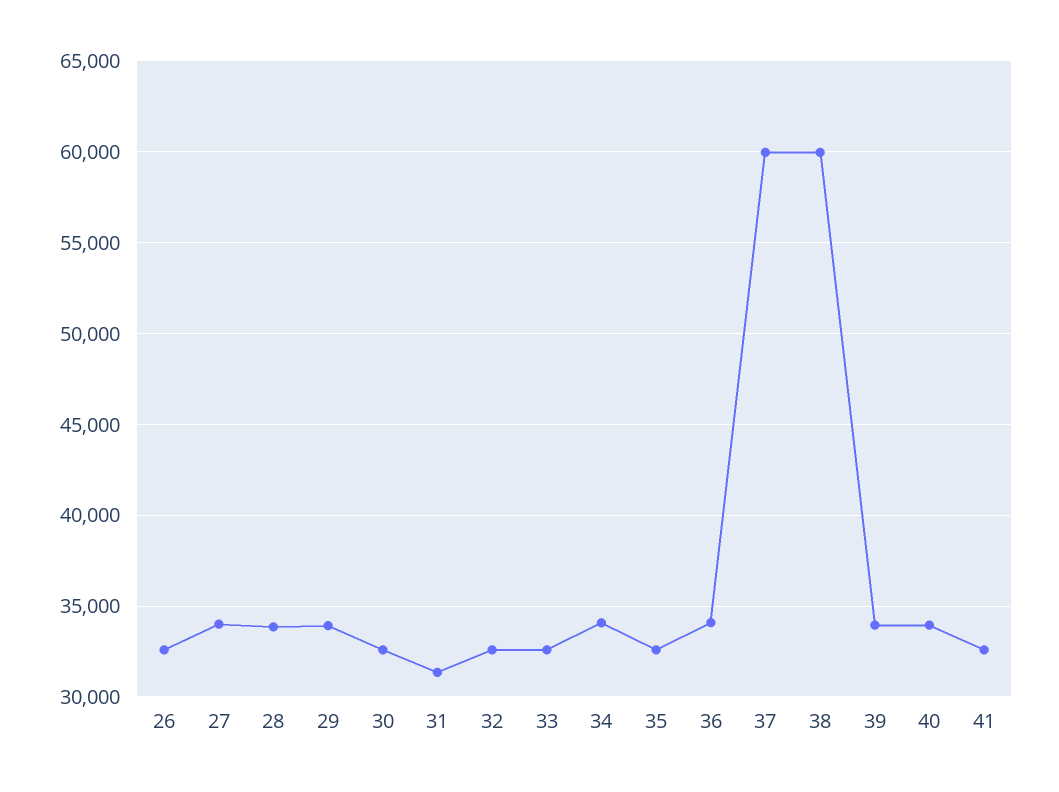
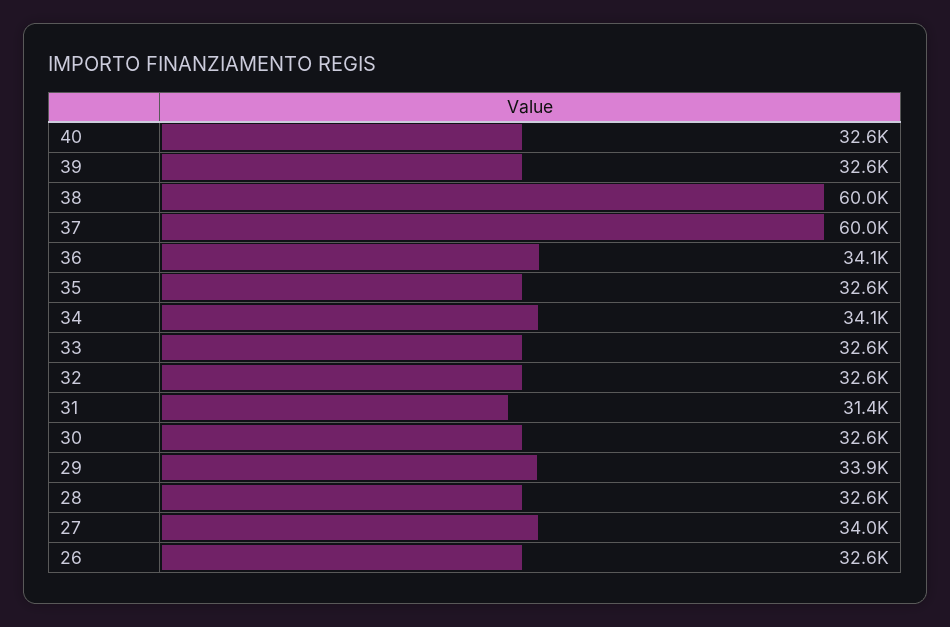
28: 34000 -> 32600
39: 34000 -> 32600
40: 34000 -> 32600
41: 32500 -> none

